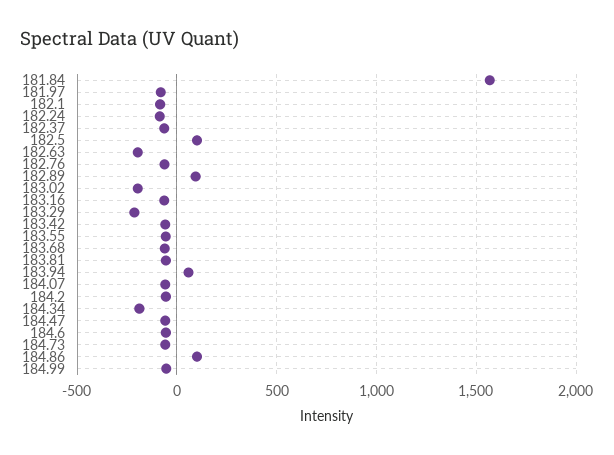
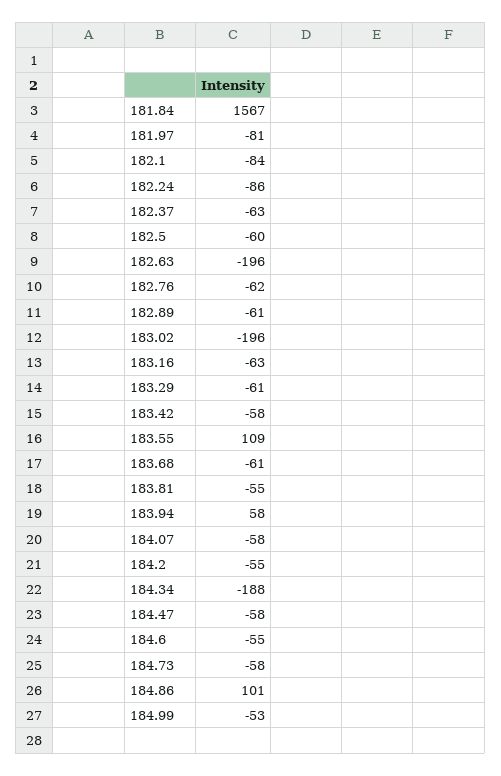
182.5: 100 -> -60
182.89: 100 -> -61
183.29: -200 -> -61
183.55: -50 -> 109

